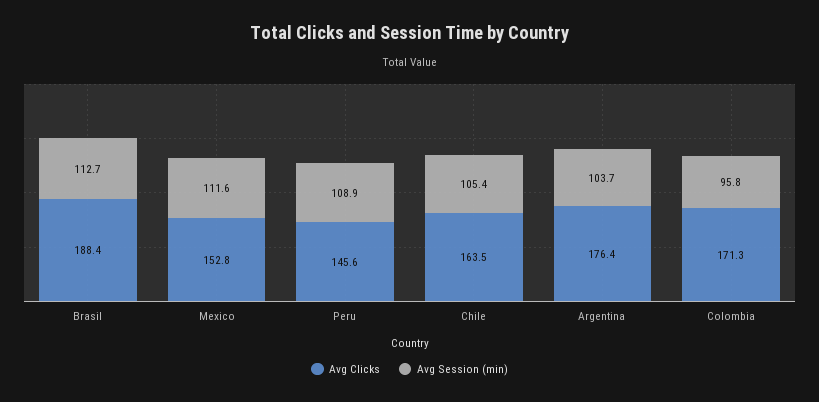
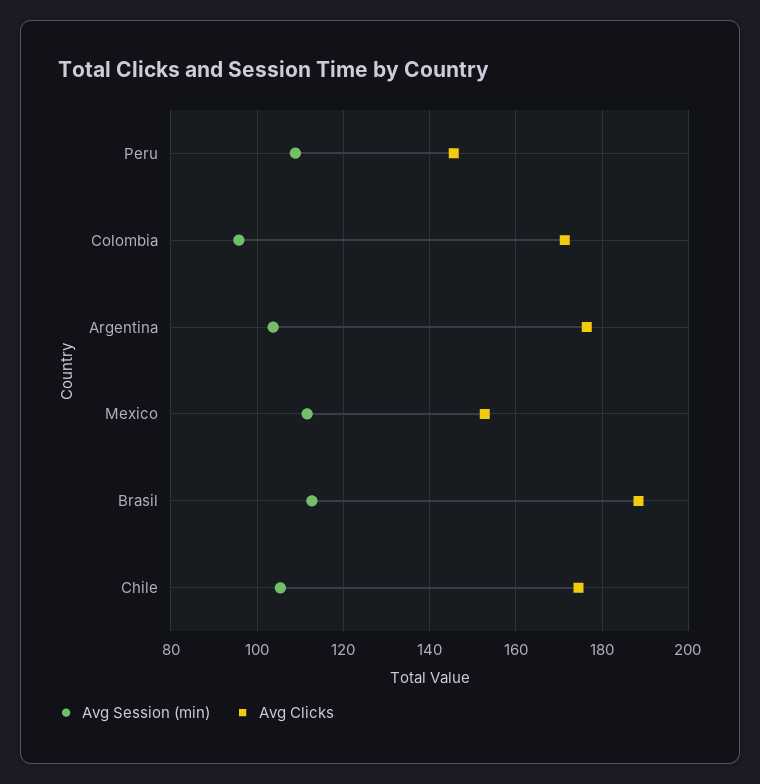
Avg Clicks, Chile: 163.5 -> 174

